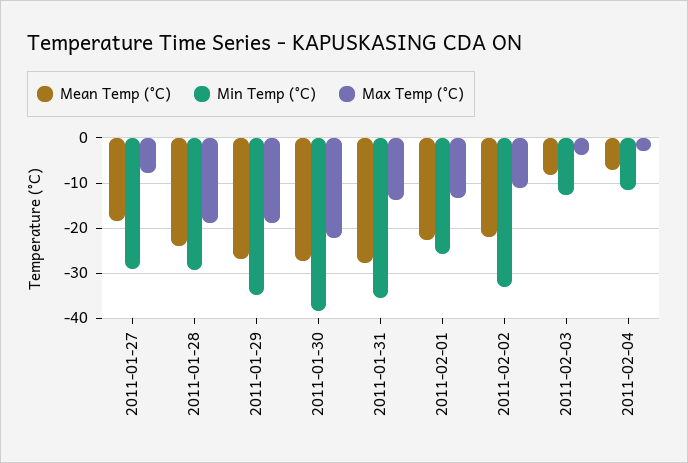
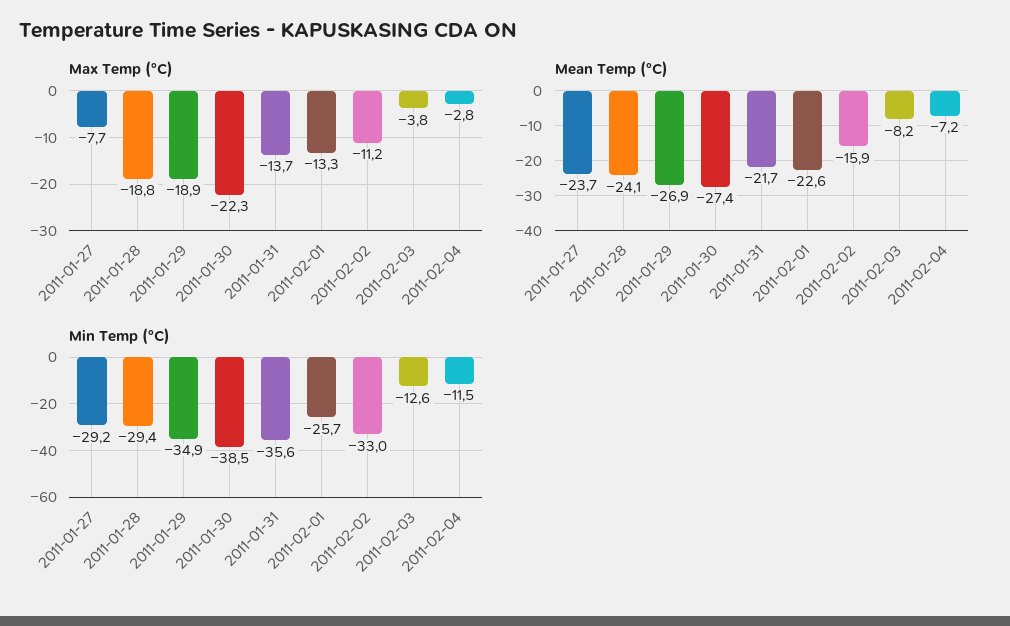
Mean Temp (°C), 2011-01-27: -18 -> -23.7
Mean Temp (°C), 2011-01-31: -28 -> -21.7
Mean Temp (°C), 2011-02-02: -22 -> -15.9

